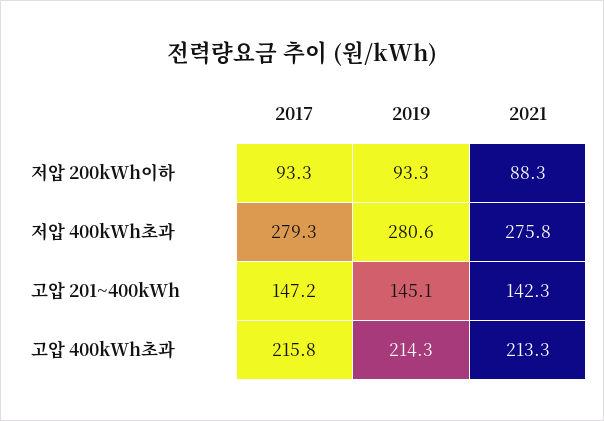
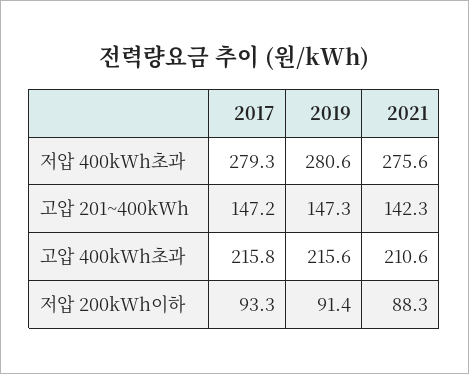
2019, 저압 200kWh이하: 93.3 -> 91.4
2021, 저압 400kWh초과: 275.8 -> 275.6
2019, 고압 201~400kWh: 145.1 -> 147.3
2019, 고압 400kWh초과: 214.3 -> 215.6
2021, 고압 400kWh초과: 213.3 -> 210.6

